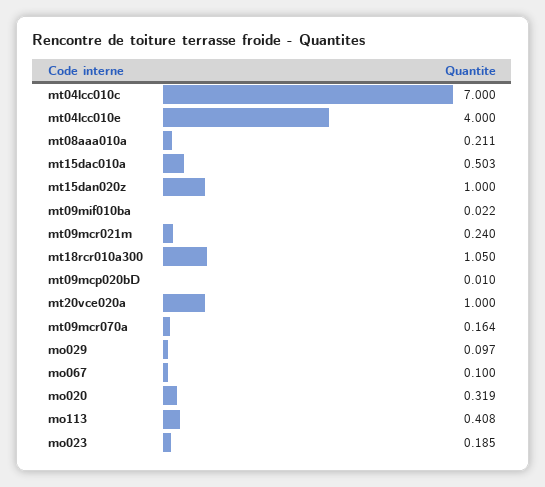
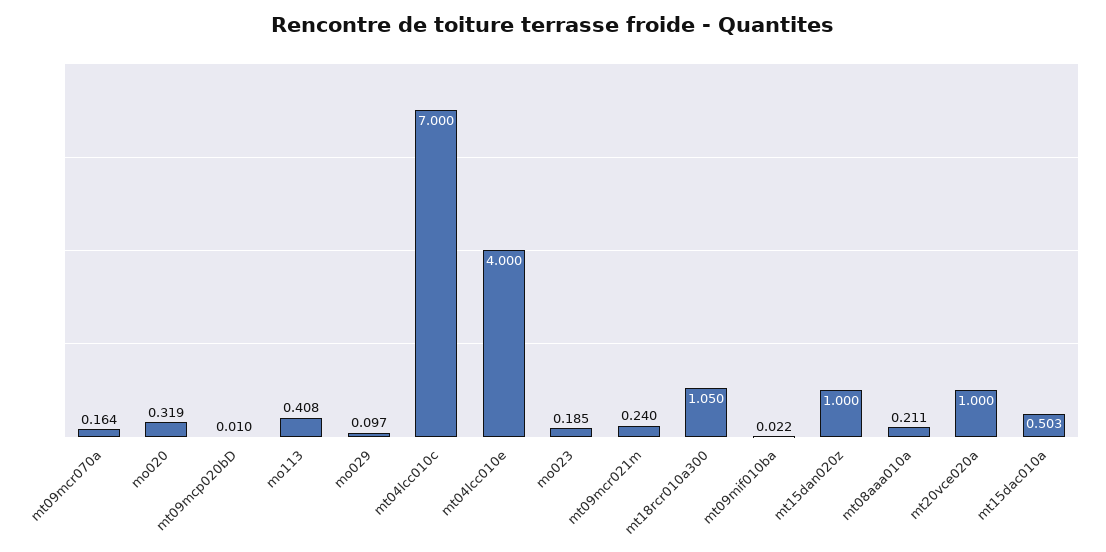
mo067: 0.1 -> none

